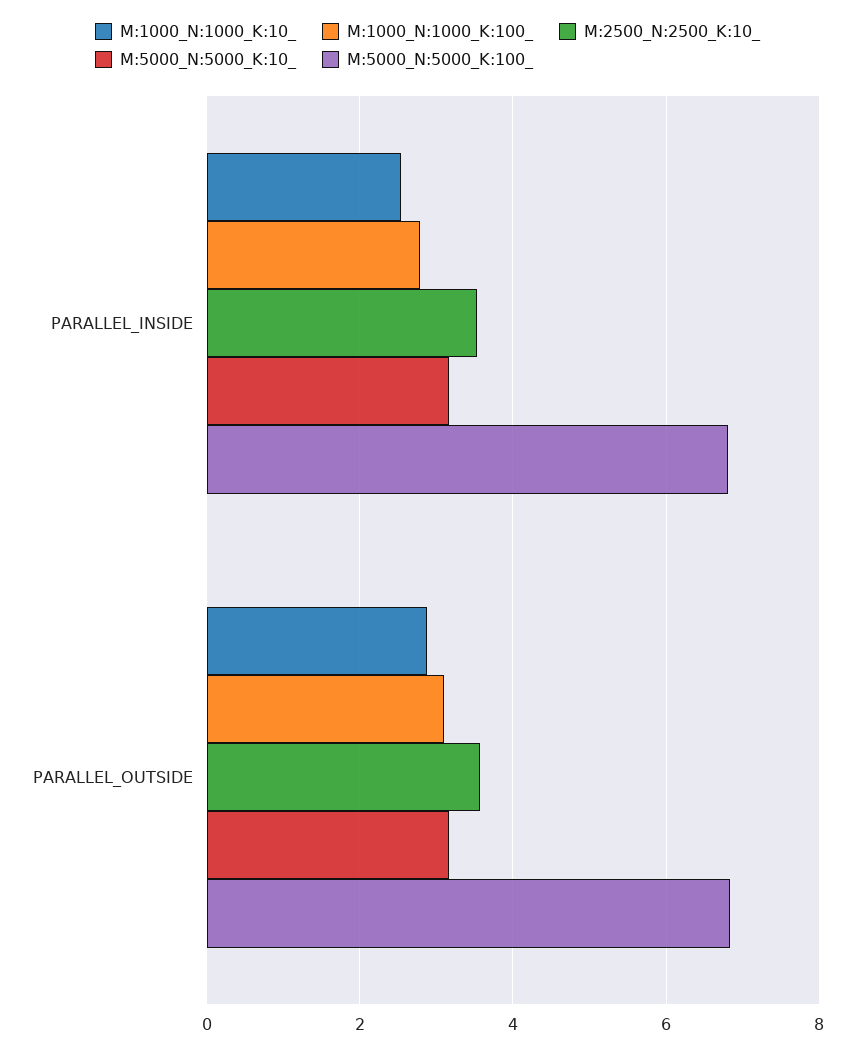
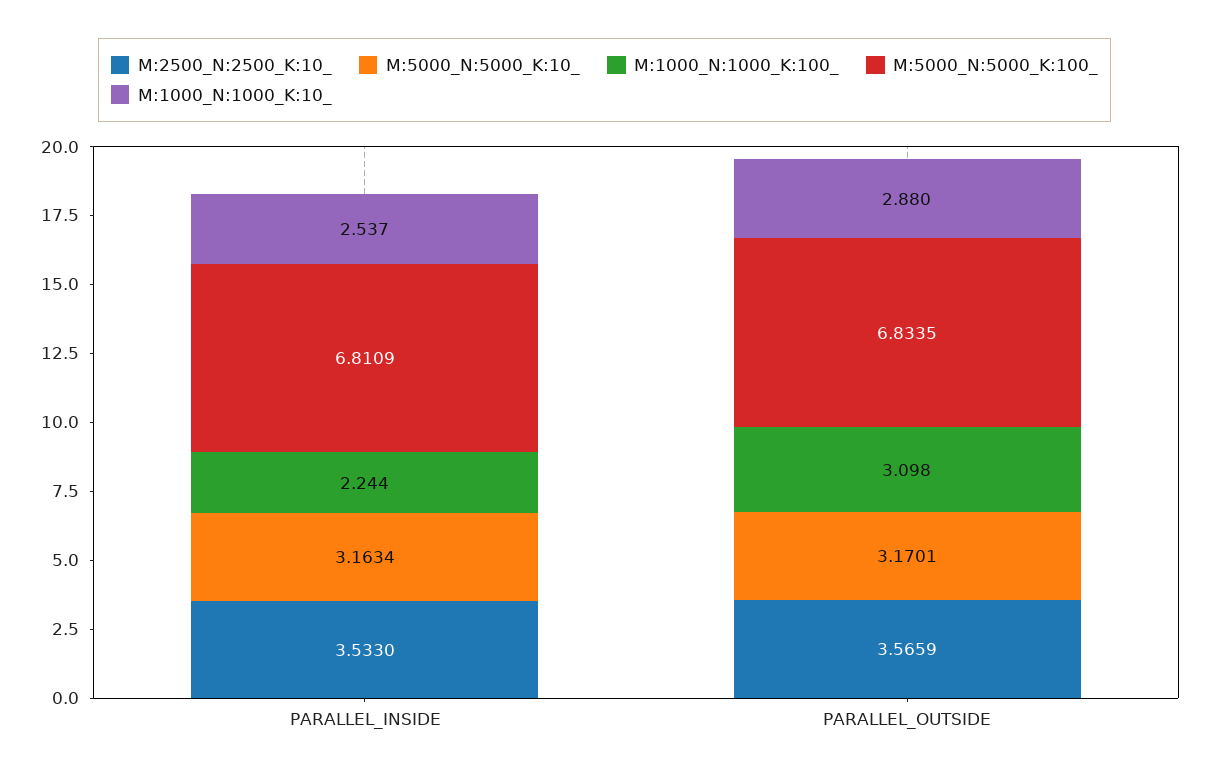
M:1000_N:1000_K:100_, PARALLEL_INSIDE: 2.8 -> 2.244

